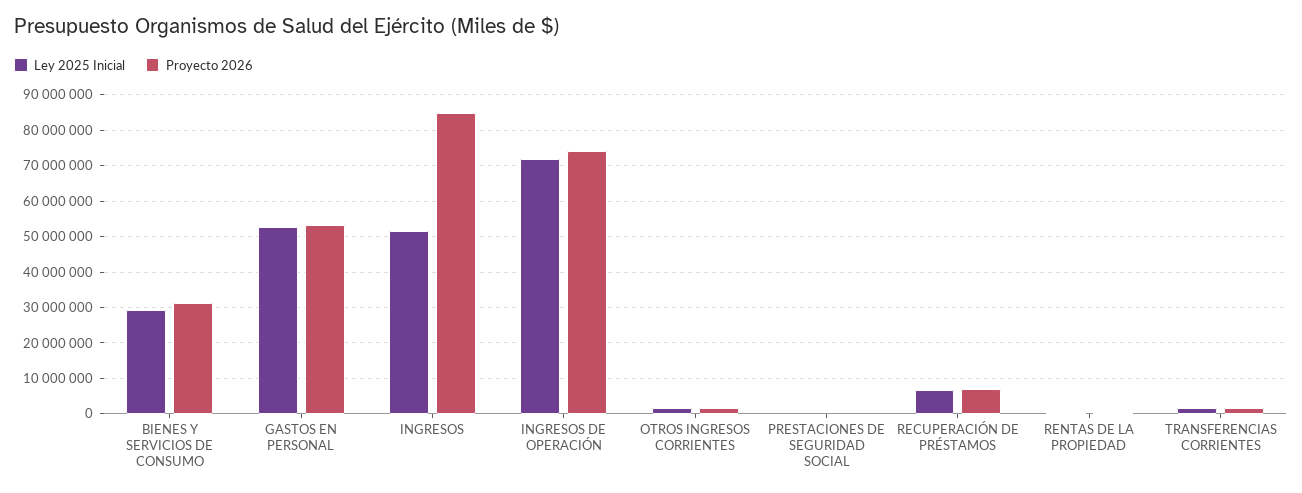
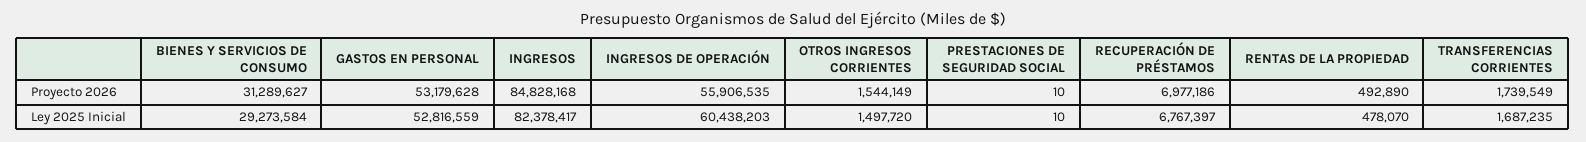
Ley 2025 Inicial, INGRESOS: 52000000 -> 82378417
Ley 2025 Inicial, INGRESOS DE OPERACIÓN: 72000000 -> 60438203
Proyecto 2026, INGRESOS DE OPERACIÓN: 74000000 -> 55906535

